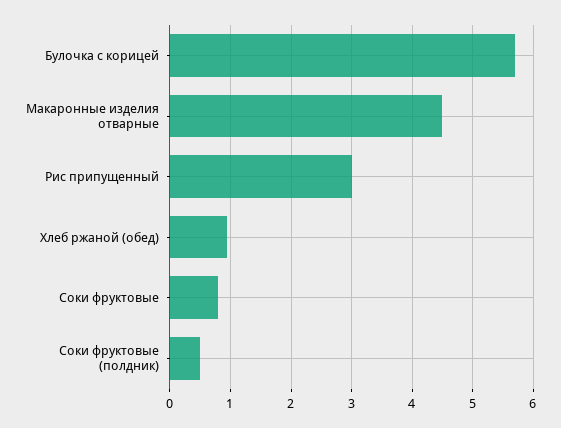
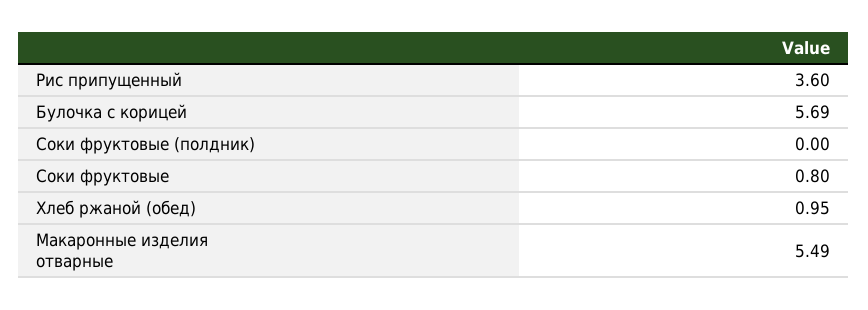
Макаронные изделия отварные: 4.5 -> 5.49
Рис припущенный: 3 -> 3.6
Соки фруктовые (полдник): 0.5 -> 0

